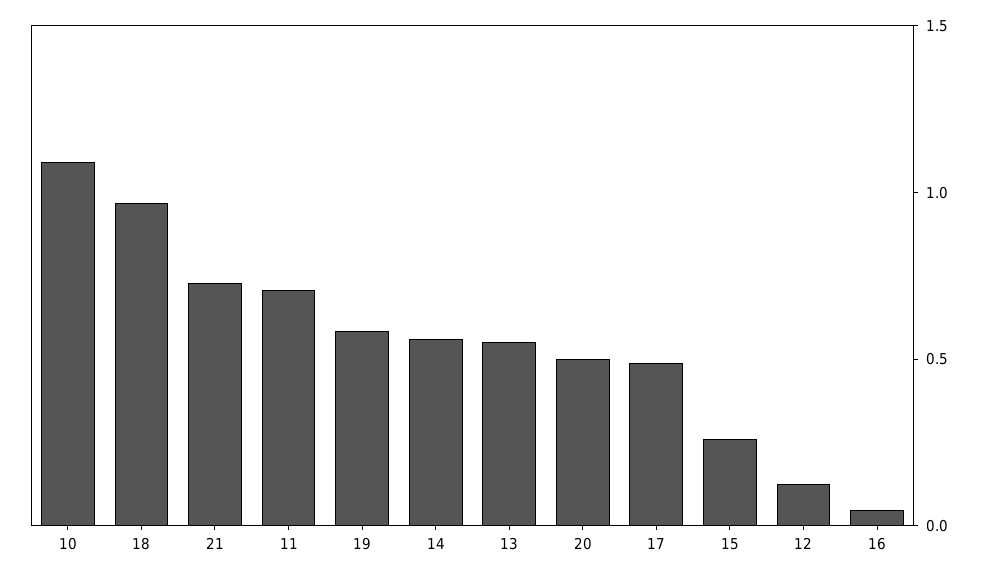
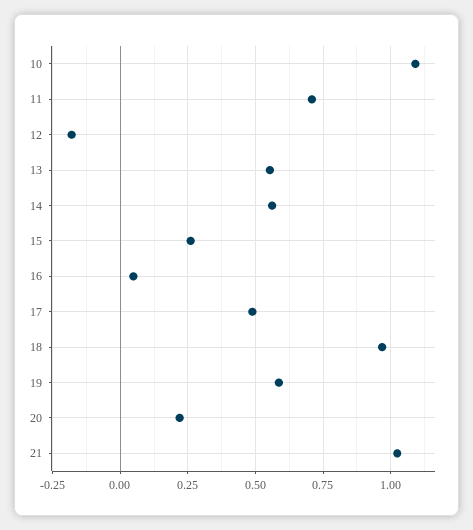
21: 0.7 -> 1.025
20: 0.5 -> 0.225
12: 0.1 -> -0.175

